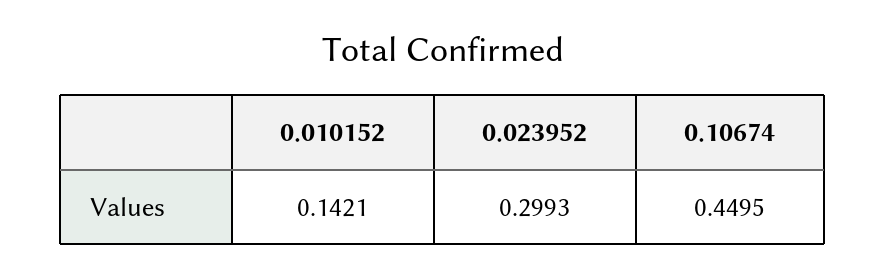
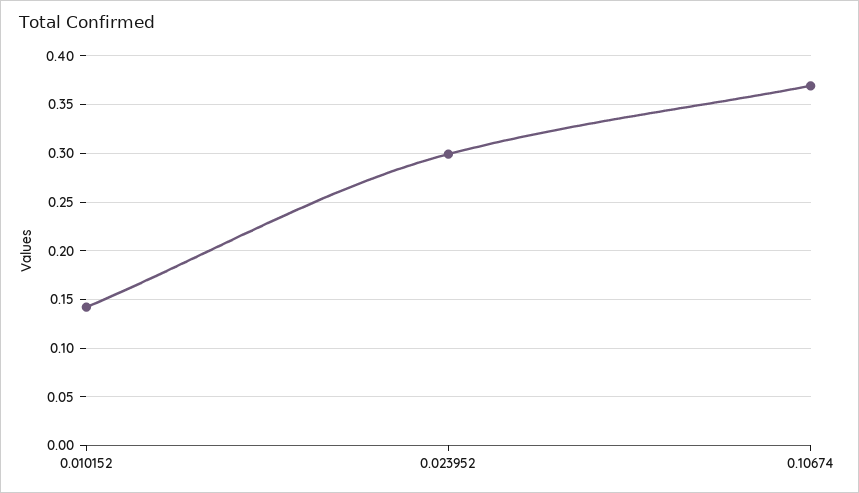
0.10674: 0.4495 -> 0.37

